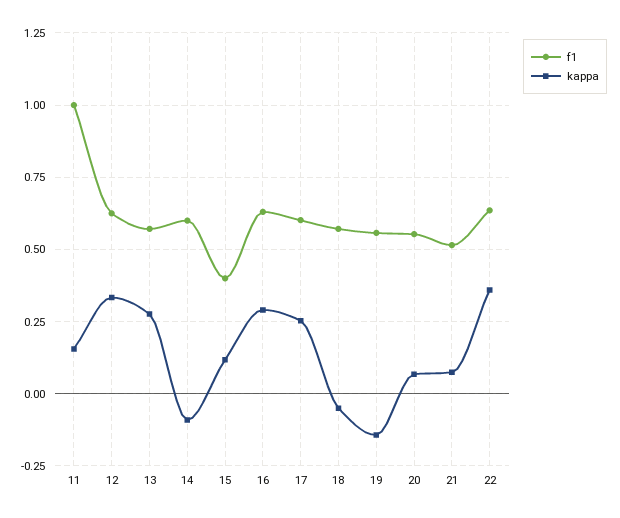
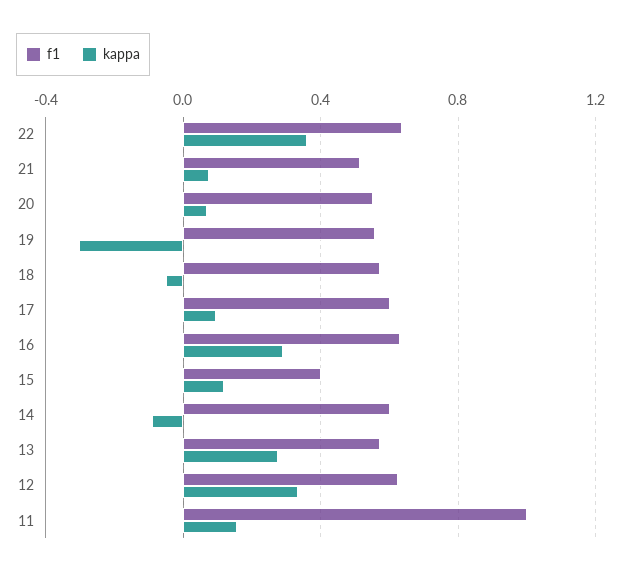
kappa, 17: 0.25 -> 0.1
kappa, 19: -0.15 -> -0.3

